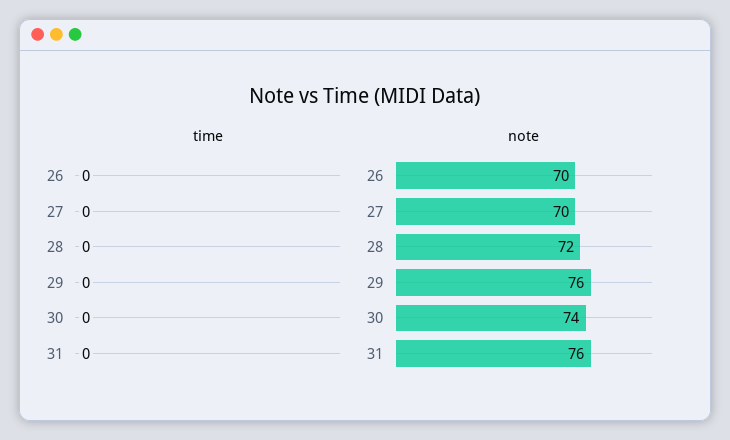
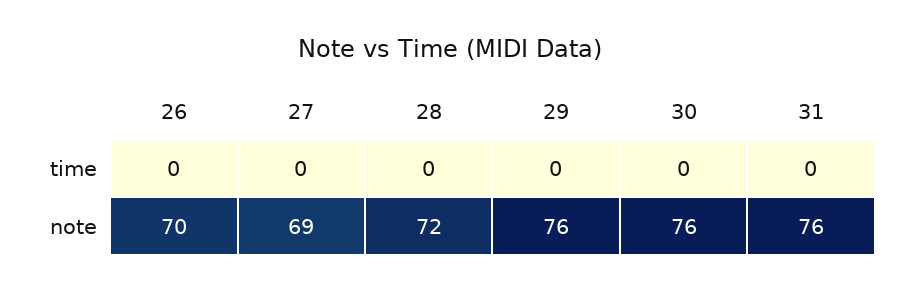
note, 27: 70 -> 69
note, 30: 74 -> 76

